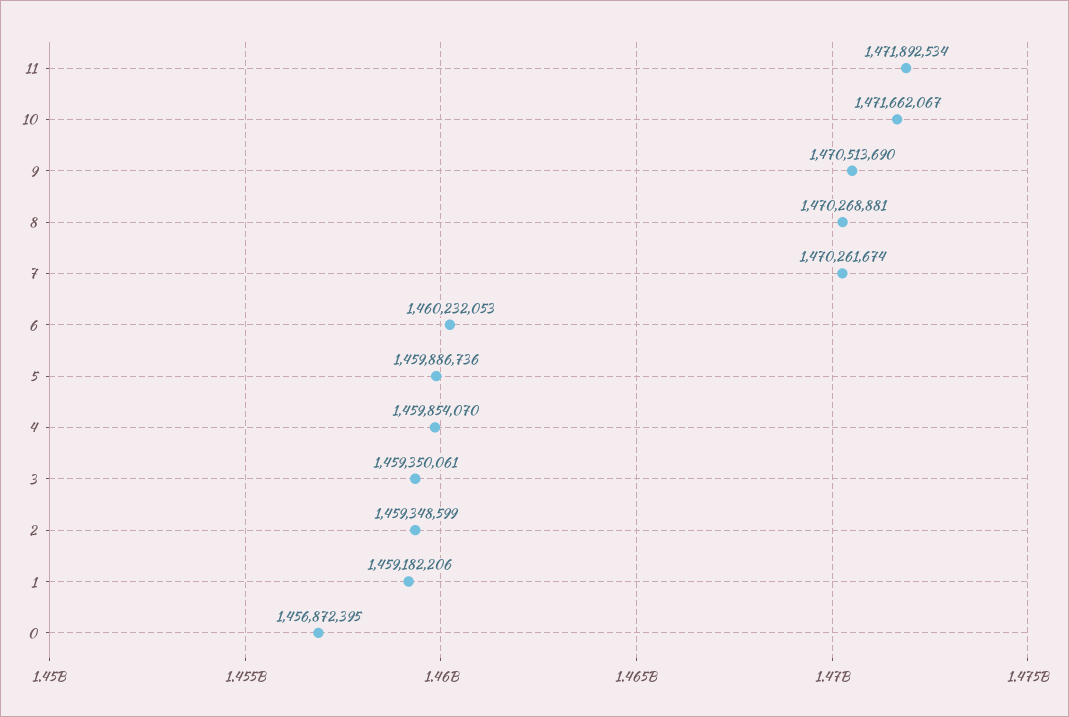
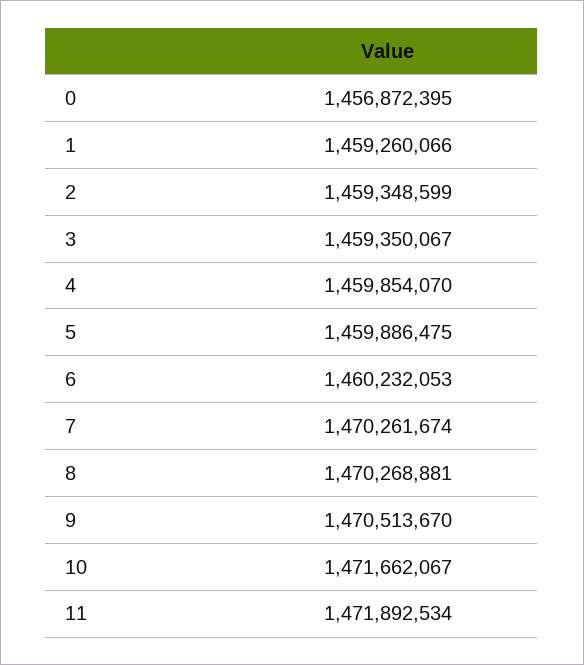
9: 1470513690 -> 1470513670
5: 1459886736 -> 1459886475
3: 1459350061 -> 1459350067
1: 1459182206 -> 1459260066

